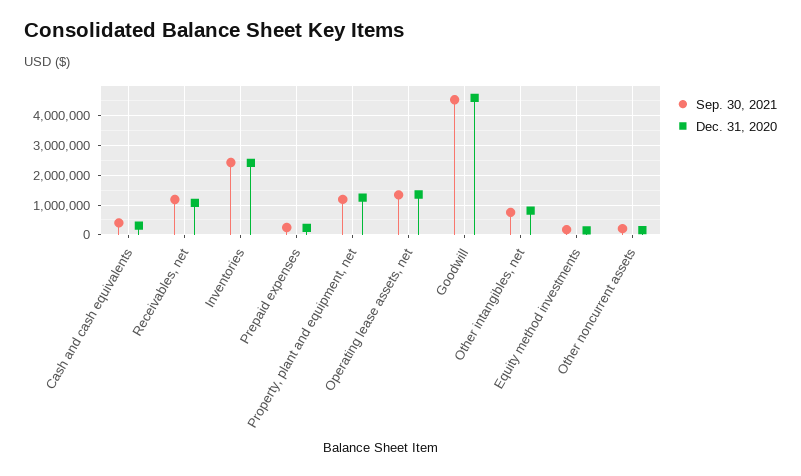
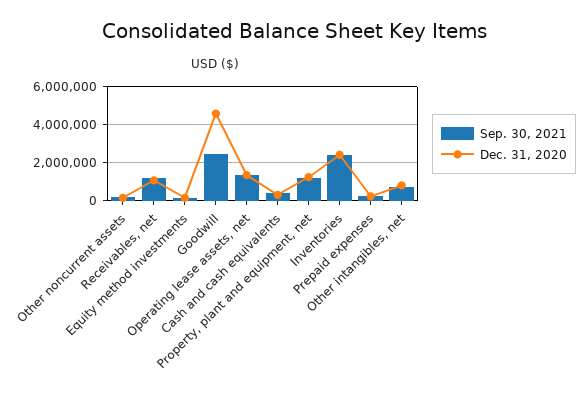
Sep. 30, 2021, Goodwill: 4500000 -> 2500000

